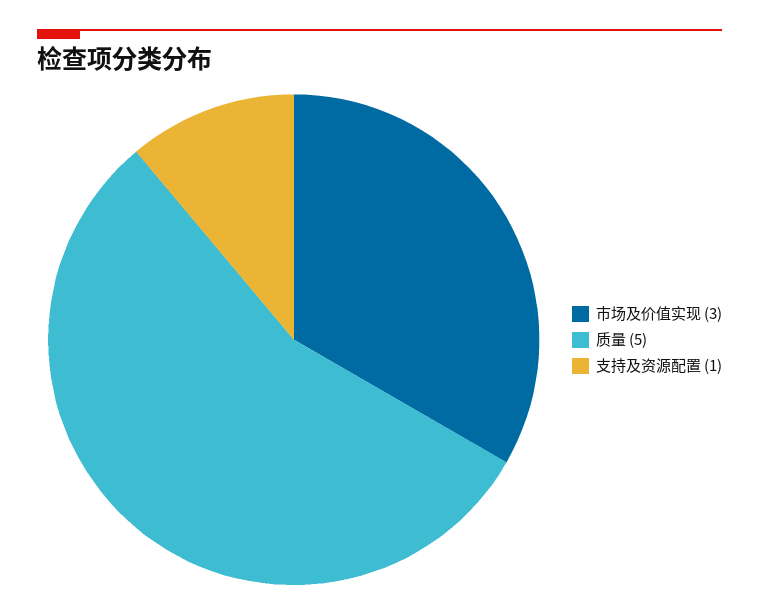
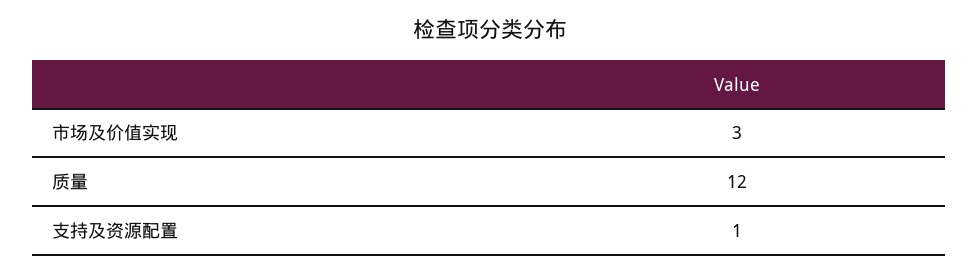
质量: 5 -> 12

